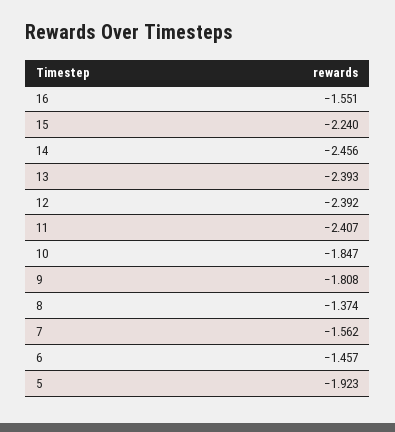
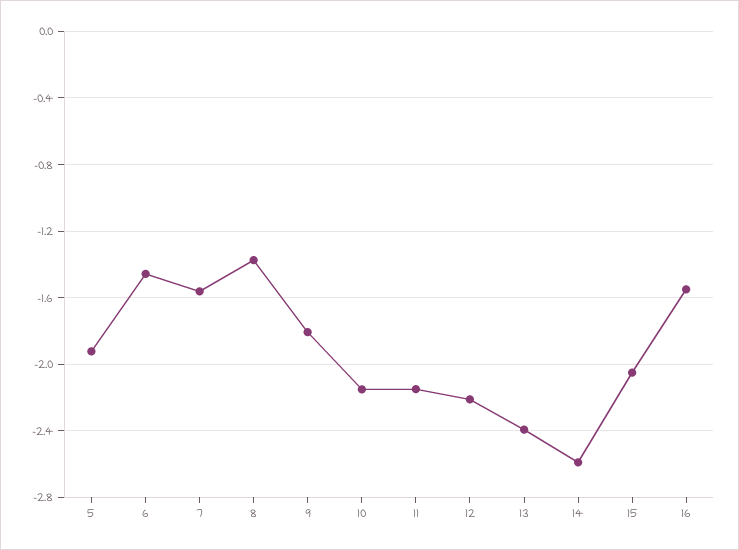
15: -2.24 -> -2.05
14: -2.456 -> -2.6
12: -2.392 -> -2.2
11: -2.407 -> -2.15
10: -1.847 -> -2.15

